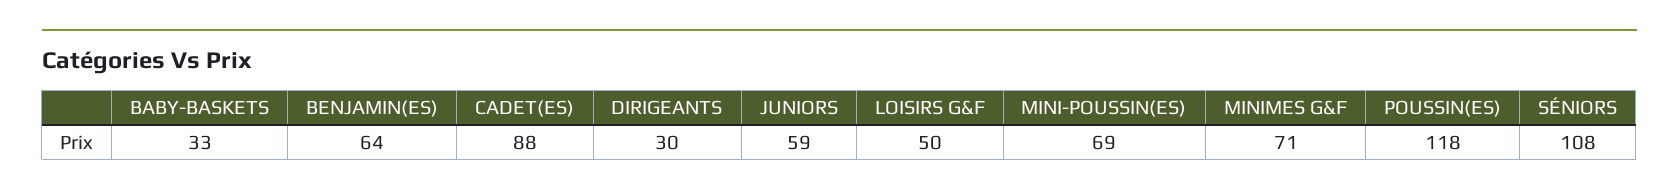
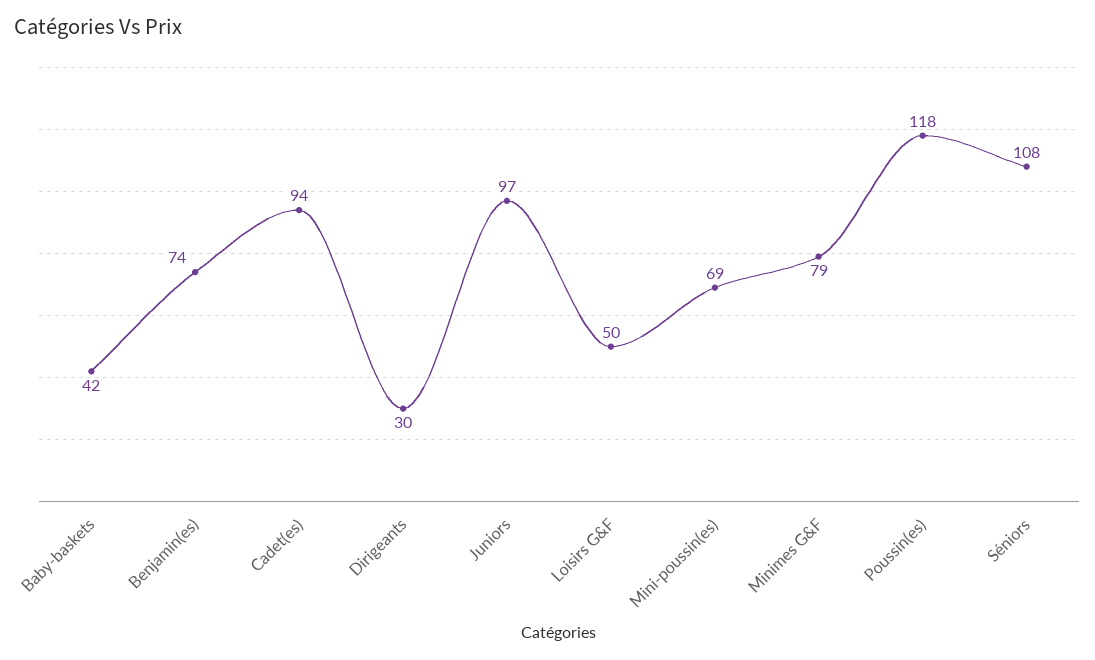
BABY-BASKETS: 33 -> 42
BENJAMIN(ES): 64 -> 74
CADET(ES): 88 -> 94
JUNIORS: 59 -> 97
MINIMES G&F: 71 -> 79

